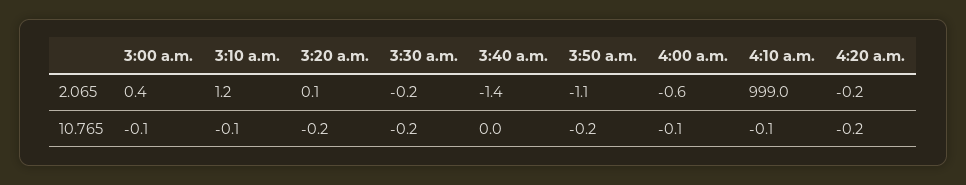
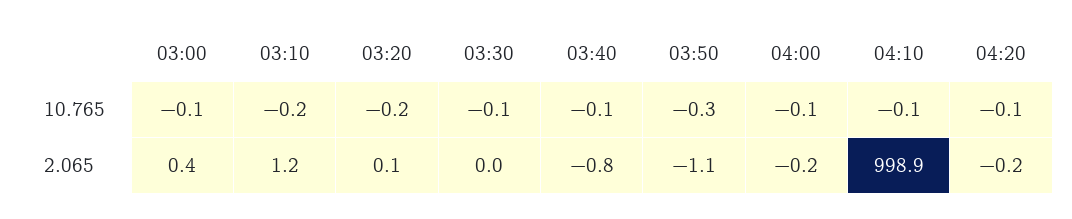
3:30 a.m., 2.065: -0.2 -> 0
3:40 a.m., 2.065: -1.4 -> -0.8
4:00 a.m., 2.065: -0.6 -> -0.2
4:10 a.m., 2.065: 999 -> 998.9
3:10 a.m., 10.765: -0.1 -> -0.2
3:30 a.m., 10.765: -0.2 -> -0.1
3:40 a.m., 10.765: 0 -> -0.1
3:50 a.m., 10.765: -0.2 -> -0.3
4:20 a.m., 10.765: -0.2 -> -0.1

